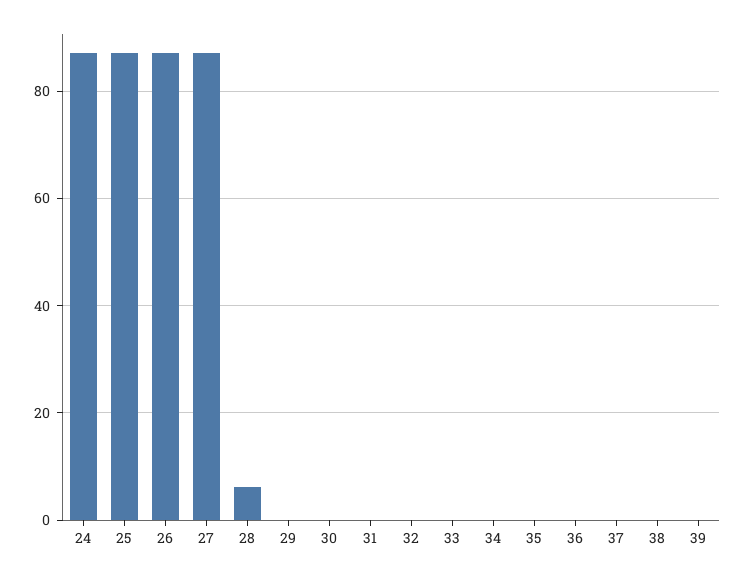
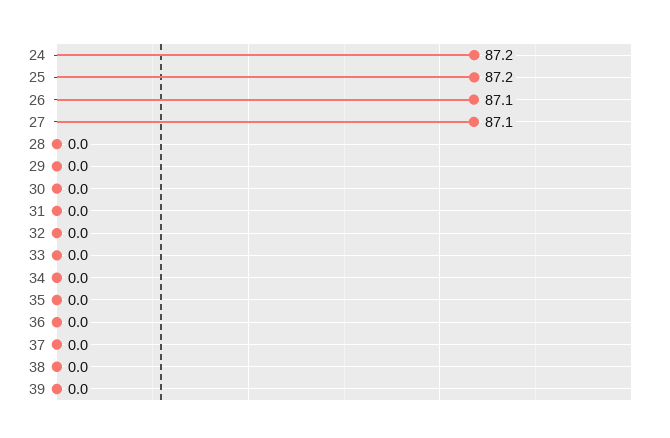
28: 6 -> 0

